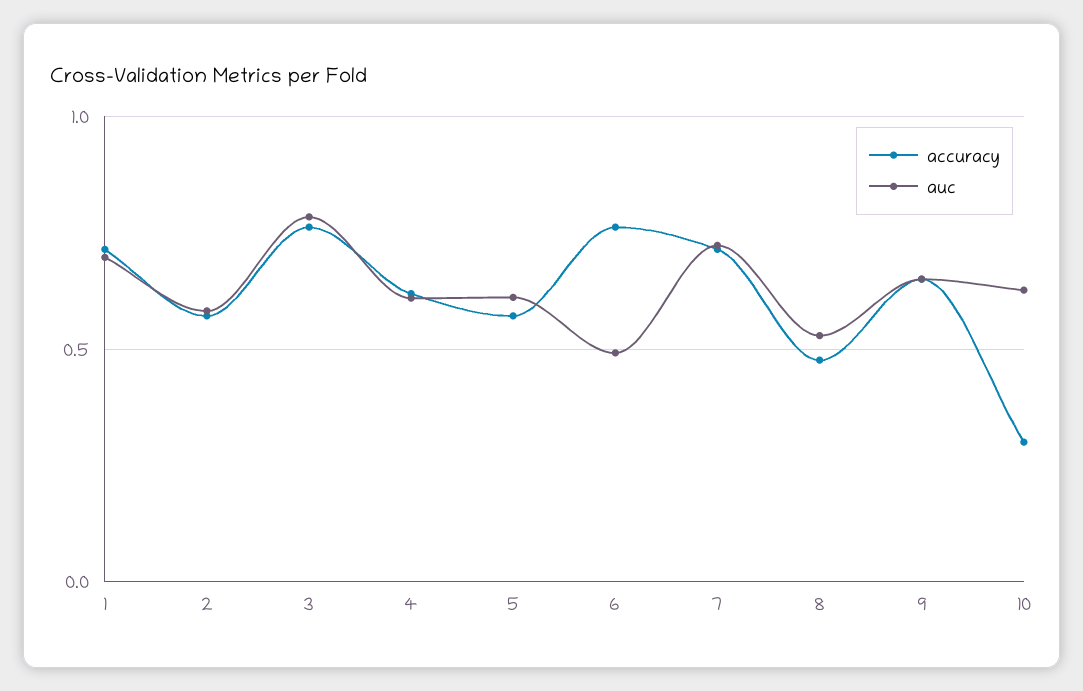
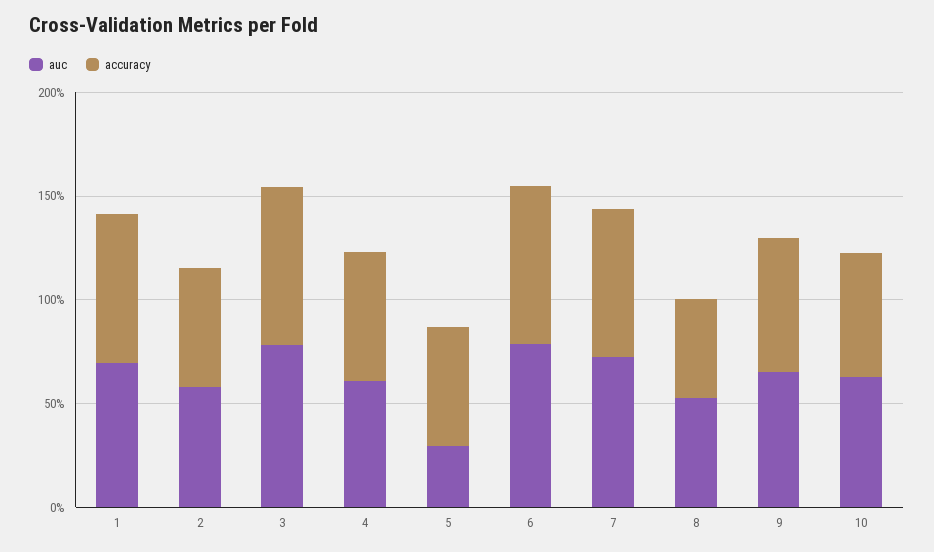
auc, 5: 0.6 -> 0.3
auc, 6: 0.5 -> 0.8
accuracy, 10: 0.3 -> 0.6

